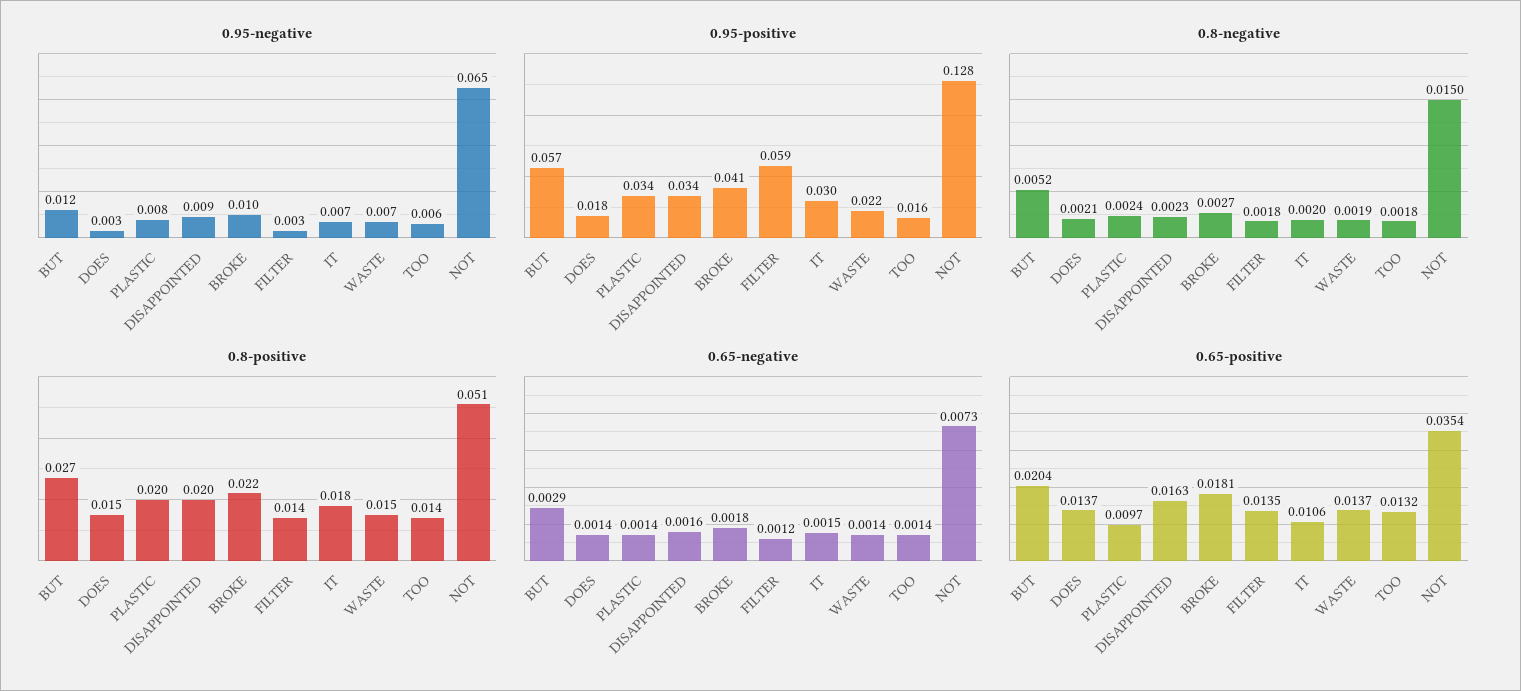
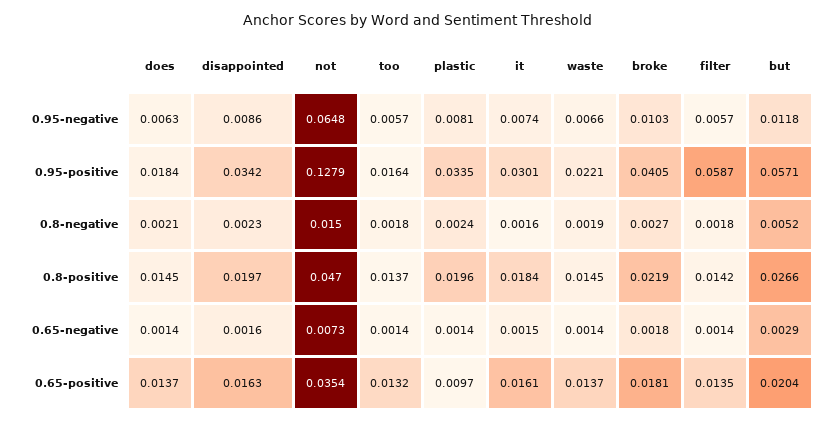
0.95-negative, DOES: 0.003 -> 0.0063
0.95-negative, FILTER: 0.003 -> 0.0057
0.8-negative, IT: 0.002 -> 0.0016
0.8-positive, NOT: 0.051 -> 0.047
0.65-negative, FILTER: 0.0012 -> 0.0014
0.65-positive, IT: 0.0106 -> 0.0161

